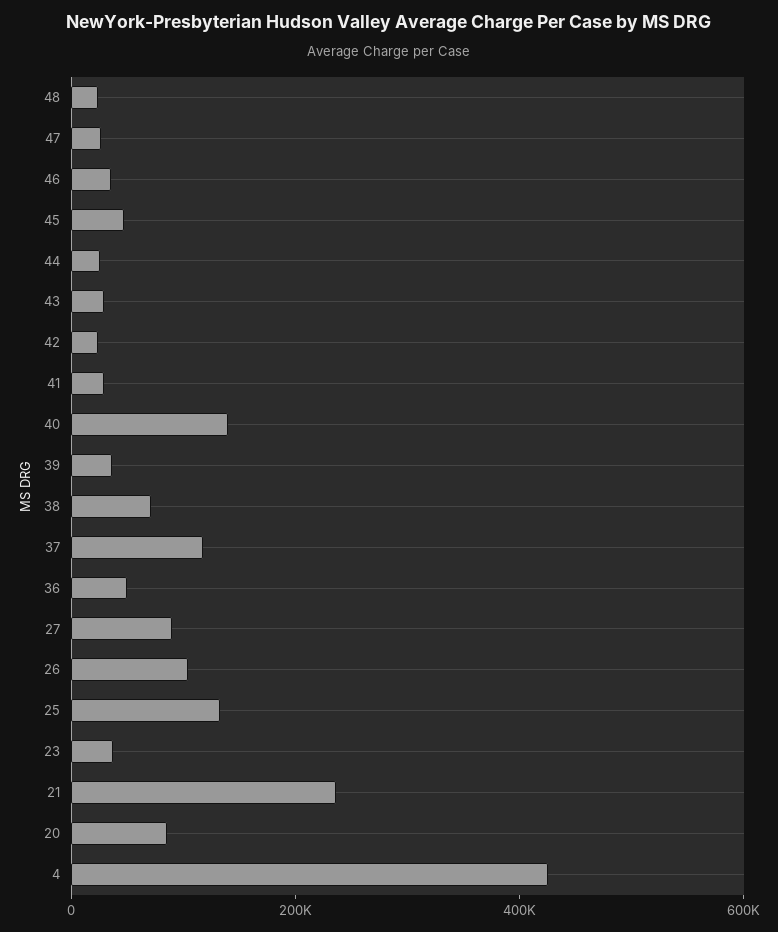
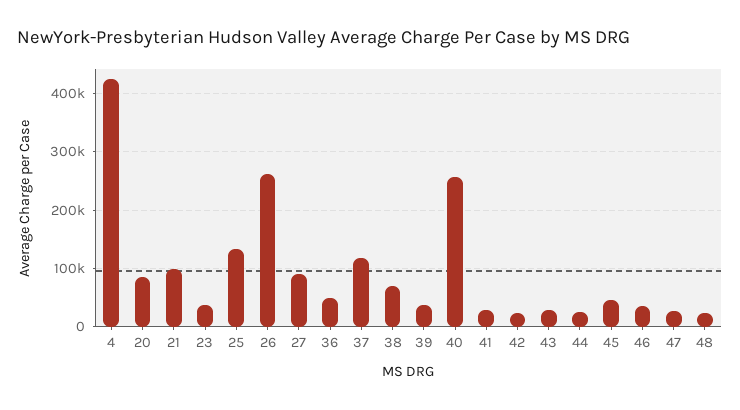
40: 150000 -> 260000
26: 100000 -> 260000
21: 250000 -> 100000

